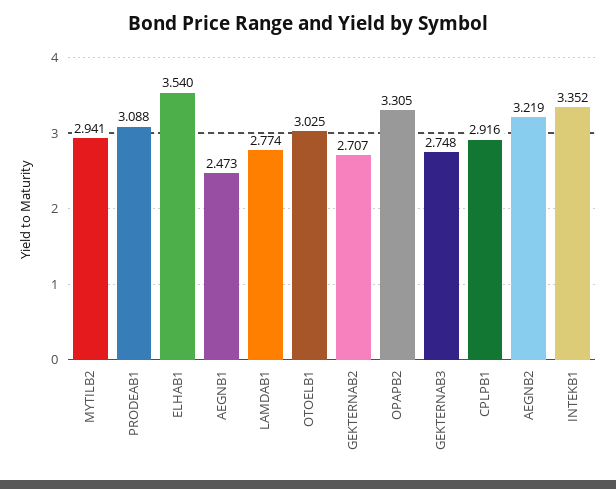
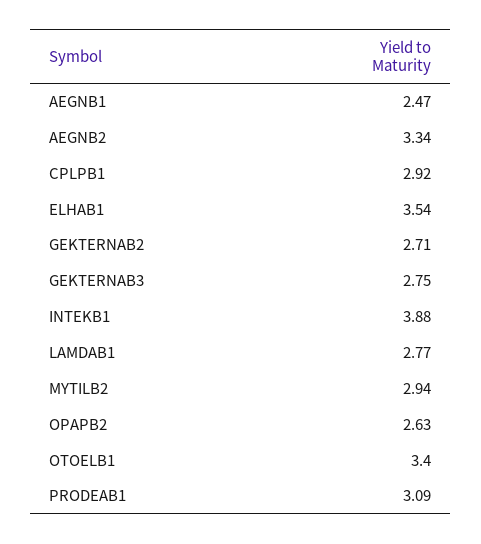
OTOELB1: 3.025 -> 3.4
OPAPB2: 3.305 -> 2.63
AEGNB2: 3.219 -> 3.34
INTEKB1: 3.352 -> 3.88

